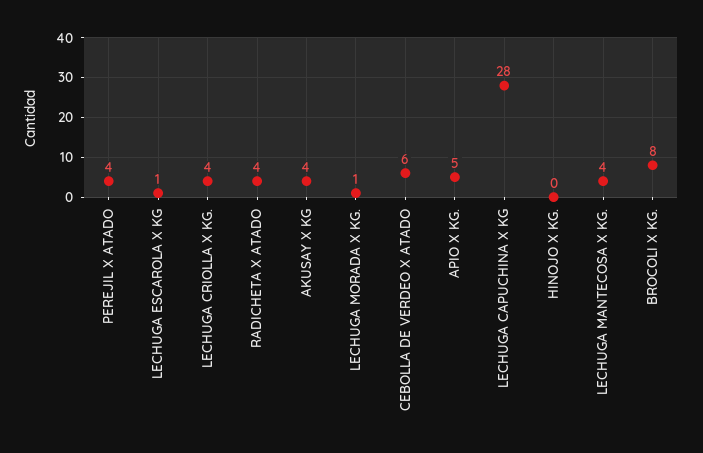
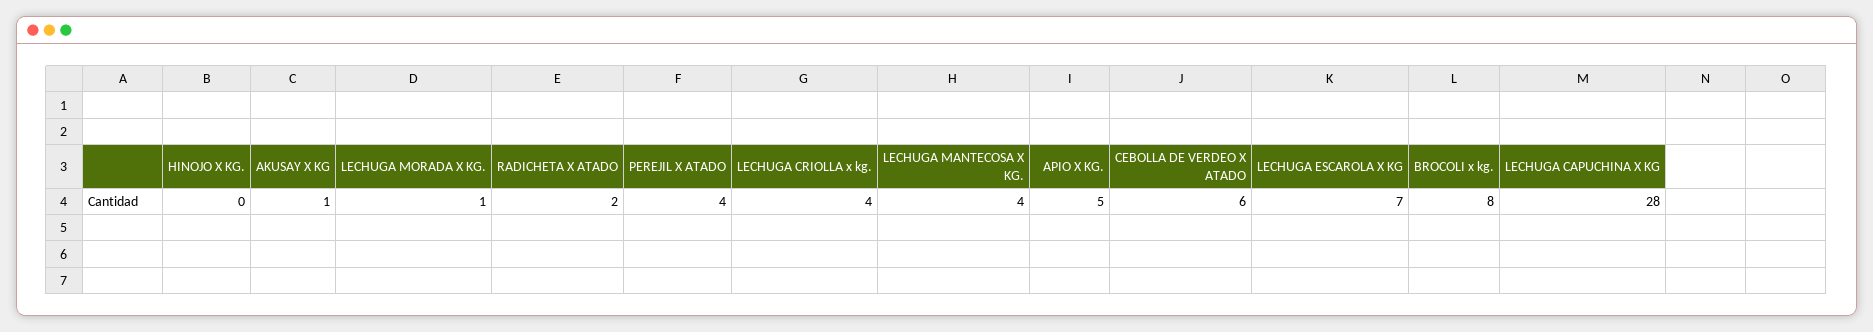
LECHUGA ESCAROLA X KG: 1 -> 7
RADICHETA X ATADO: 4 -> 2
AKUSAY X KG: 4 -> 1

